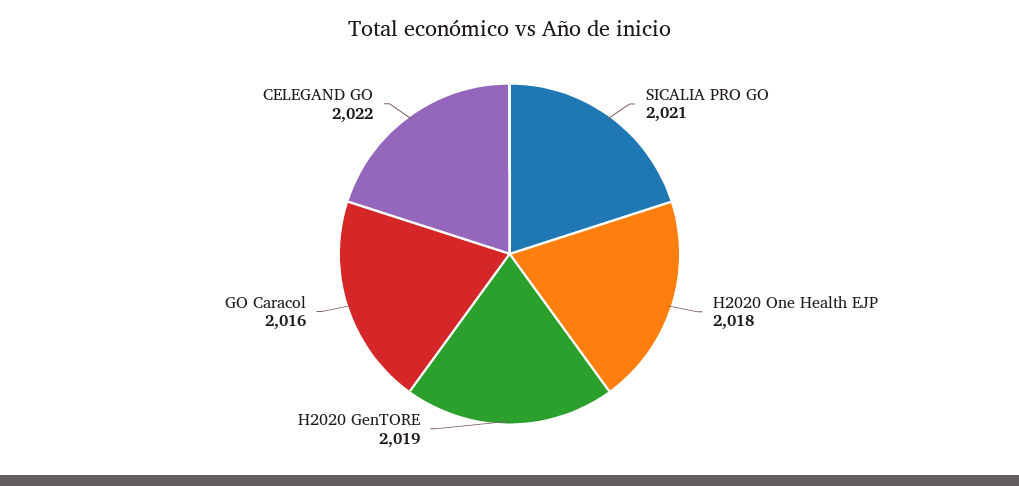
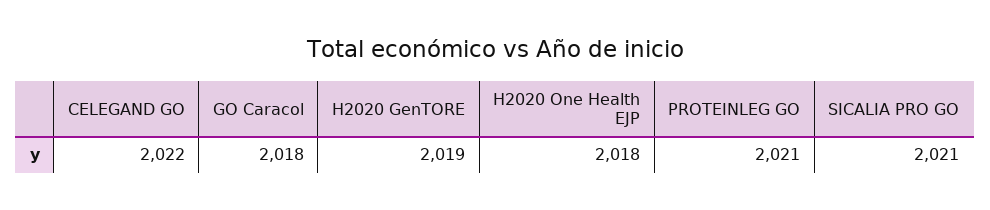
GO Caracol: 2016 -> 2018
PROTEINLEG GO: none -> 2021

